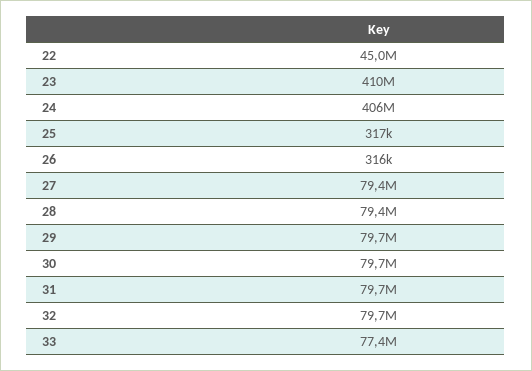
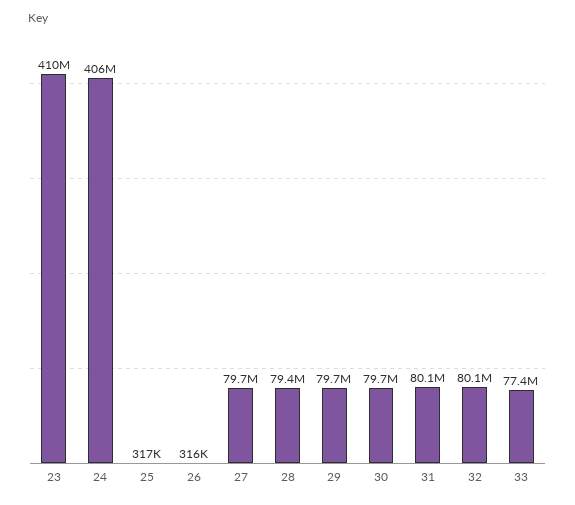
22: 45000000 -> none
27: 79400000 -> 79700000
31: 79700000 -> 80100000
32: 79700000 -> 80100000

